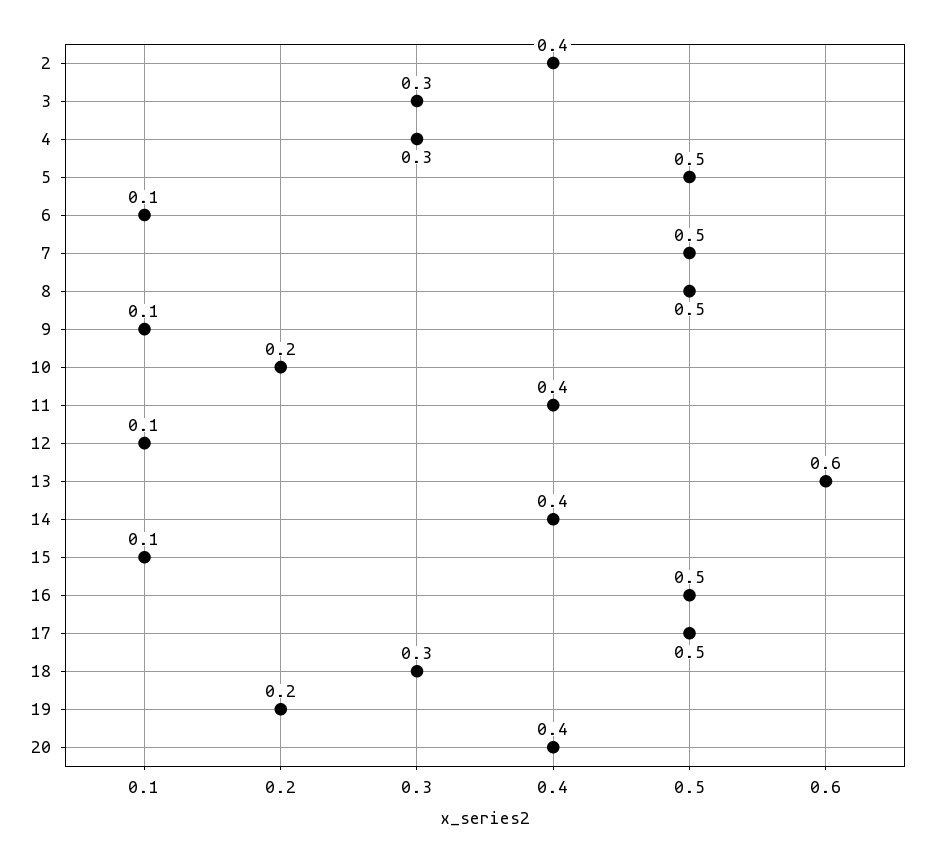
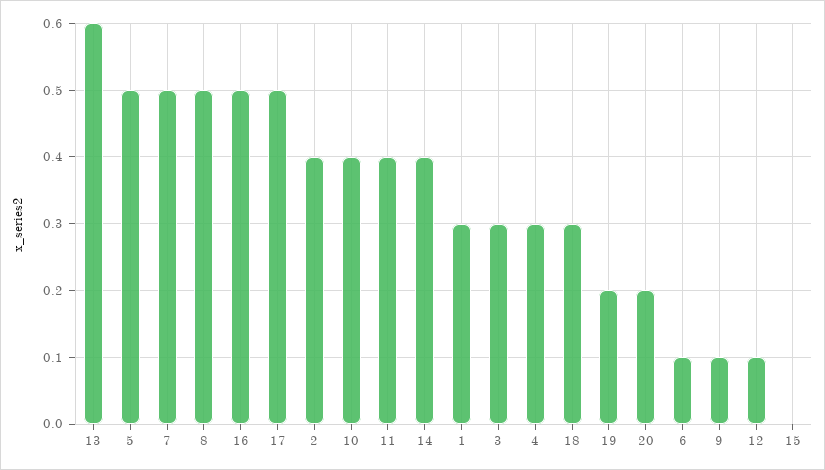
10: 0.2 -> 0.4
15: 0.1 -> 0
20: 0.4 -> 0.2
1: none -> 0.3

